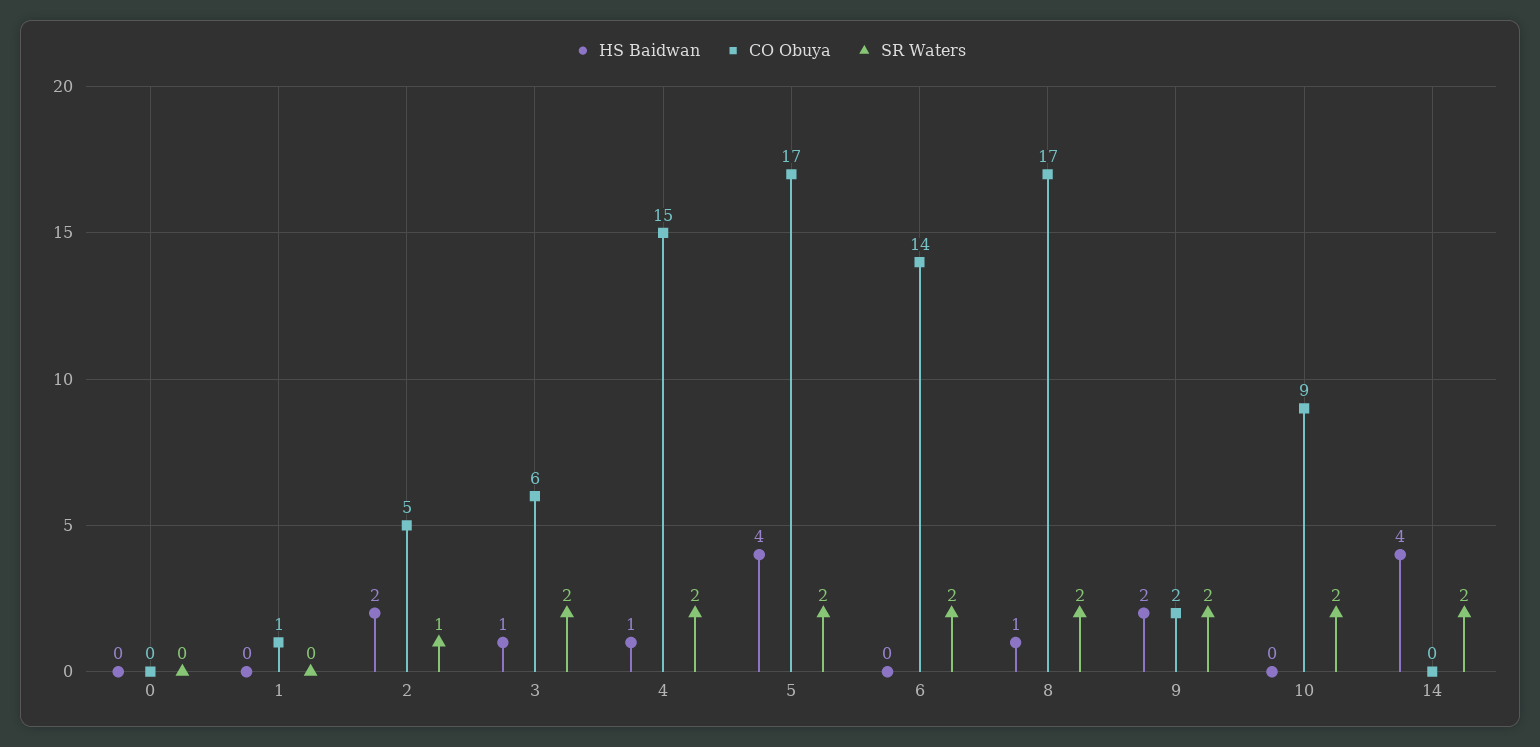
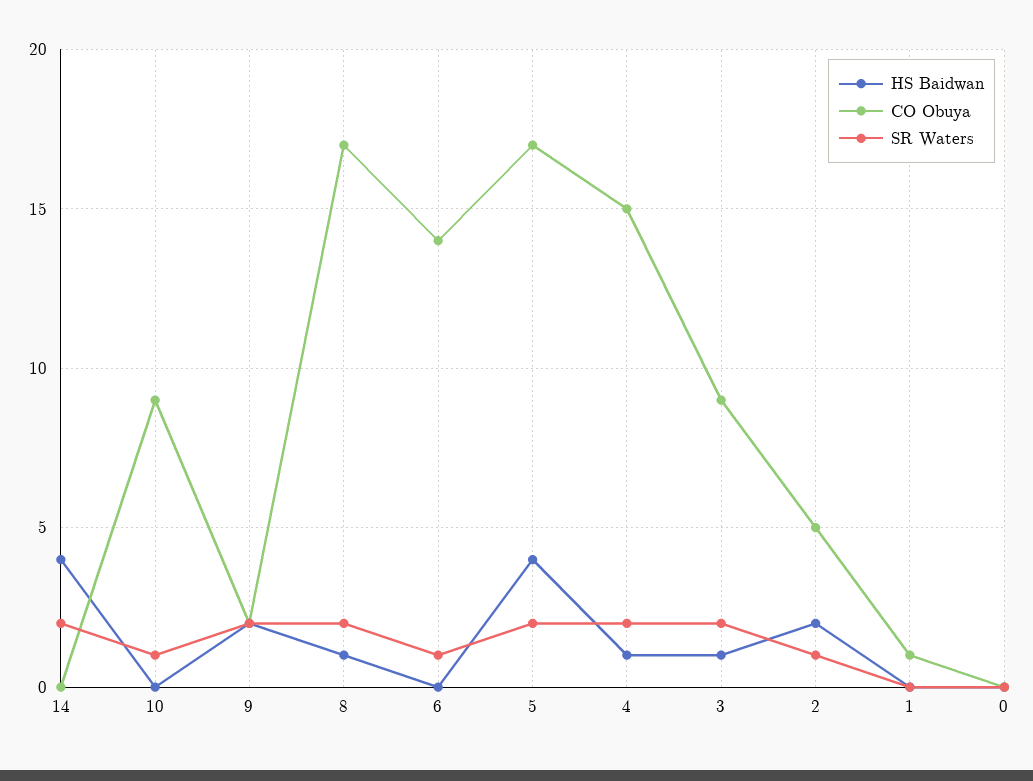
CO Obuya, 3: 6 -> 9
SR Waters, 6: 2 -> 1
SR Waters, 10: 2 -> 1

